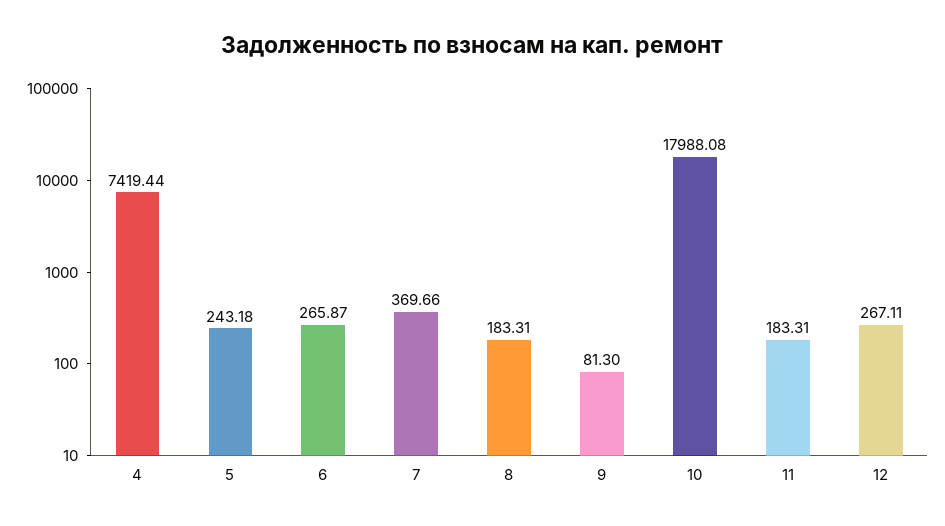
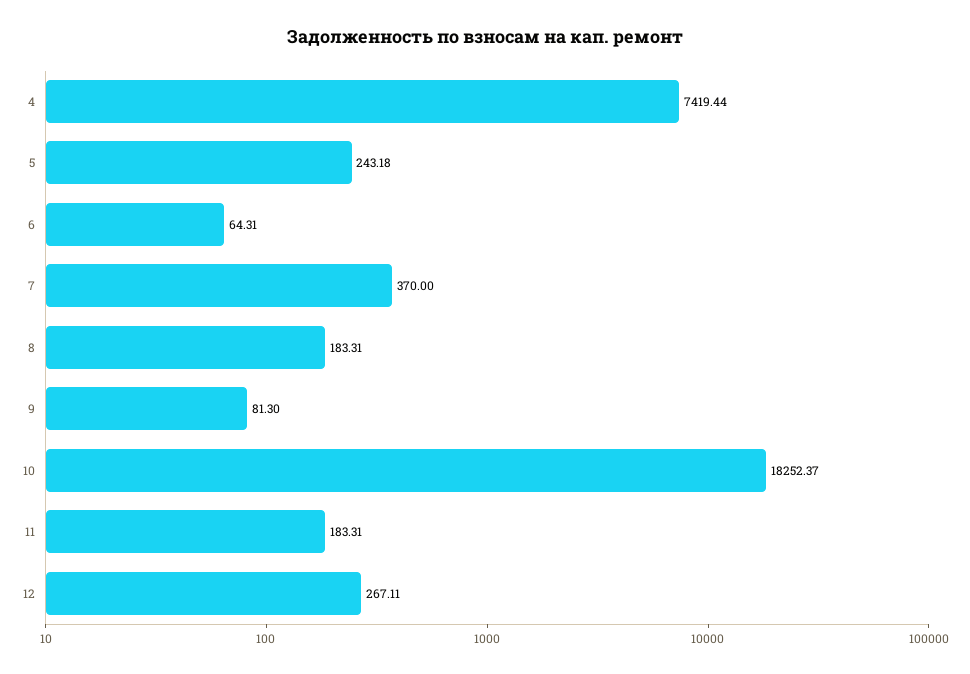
6: 265.87 -> 64.31
7: 369.66 -> 370
10: 17988.08 -> 18252.37

